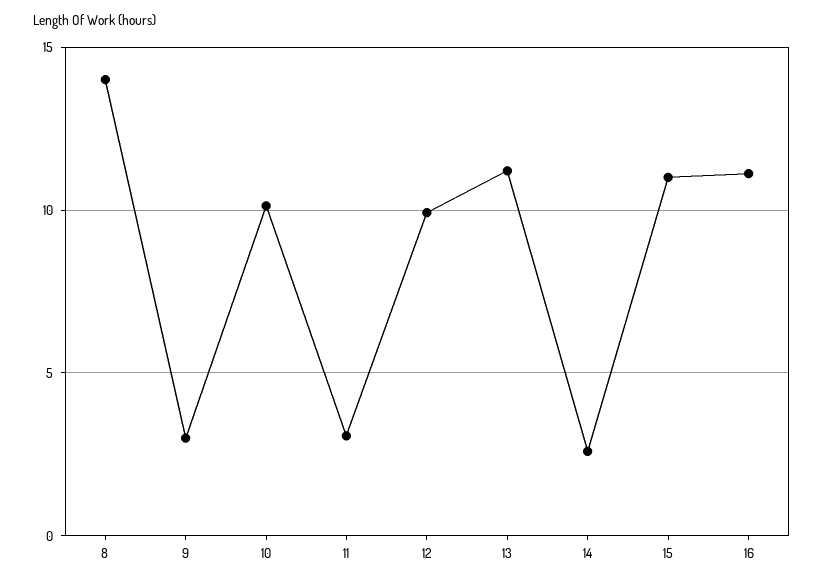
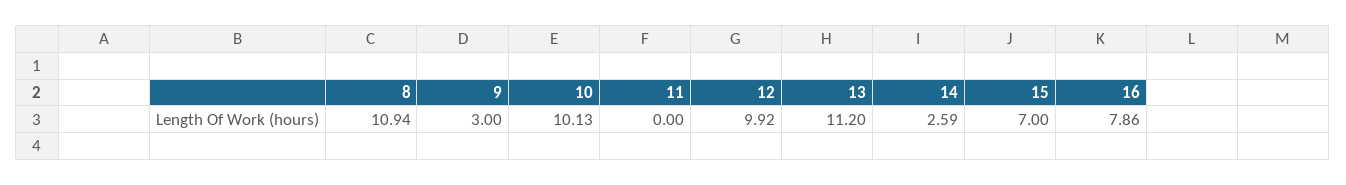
8: 14 -> 10.94
11: 3 -> 0
15: 11 -> 7
16: 11 -> 7.86

